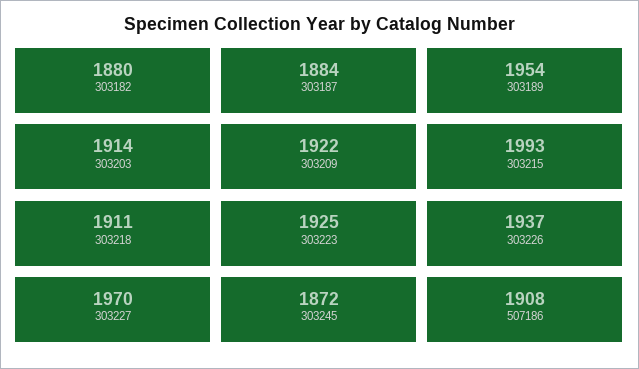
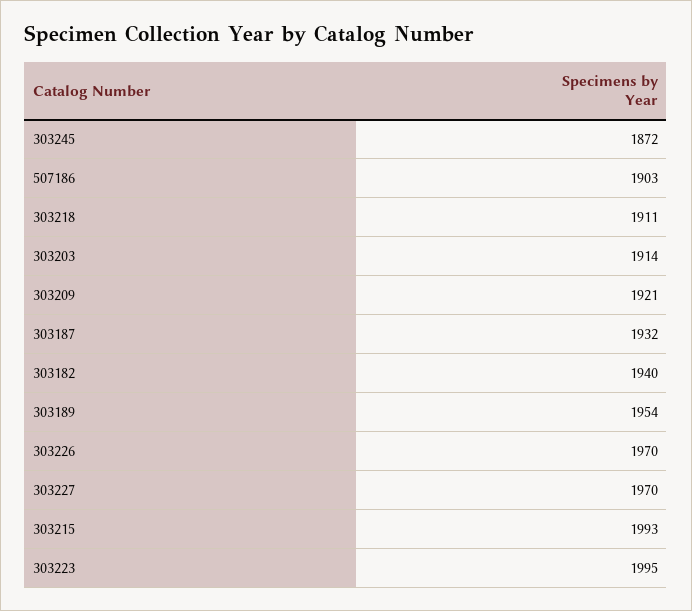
303182: 1880 -> 1940
303187: 1884 -> 1932
303209: 1922 -> 1921
303223: 1925 -> 1995
303226: 1937 -> 1970
507186: 1908 -> 1903

